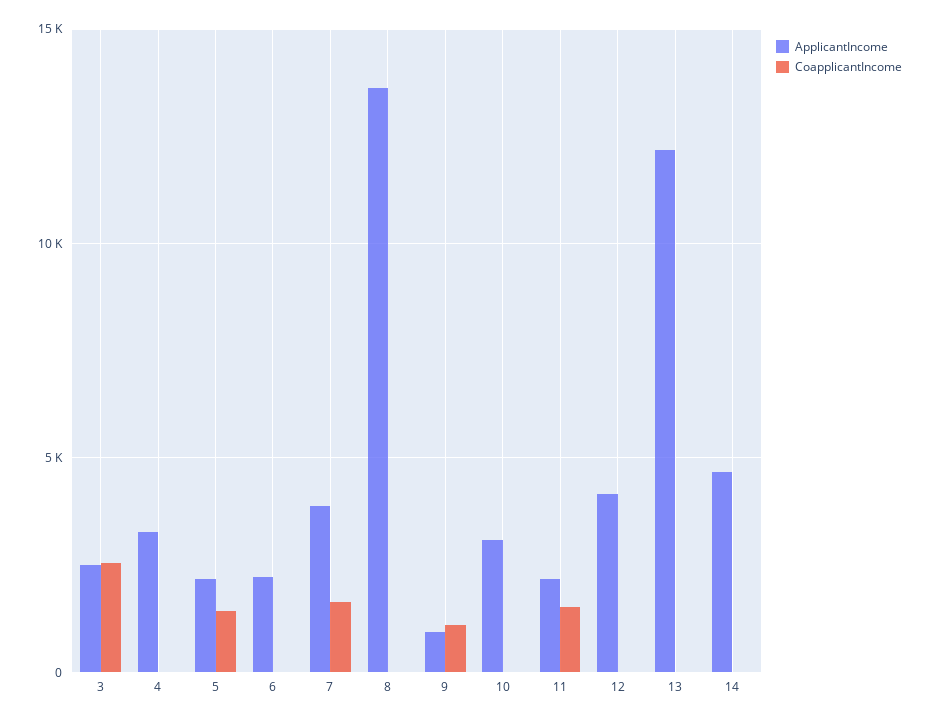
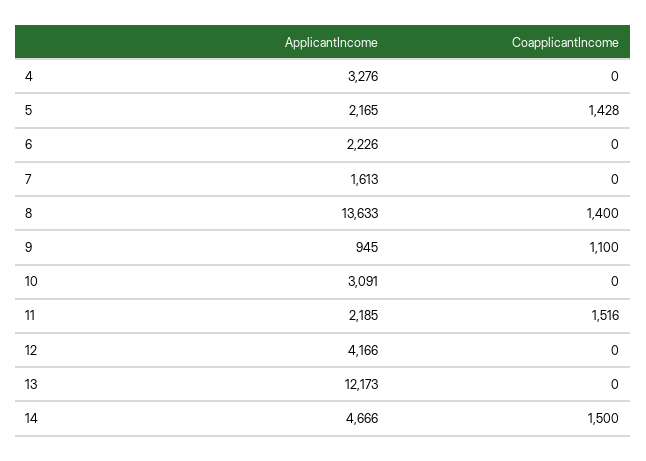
ApplicantIncome, 3: 2500 -> none
CoapplicantIncome, 3: 2500 -> none
ApplicantIncome, 7: 4000 -> 1613
CoapplicantIncome, 7: 1500 -> 0
CoapplicantIncome, 8: 0 -> 1400
CoapplicantIncome, 14: 0 -> 1500

